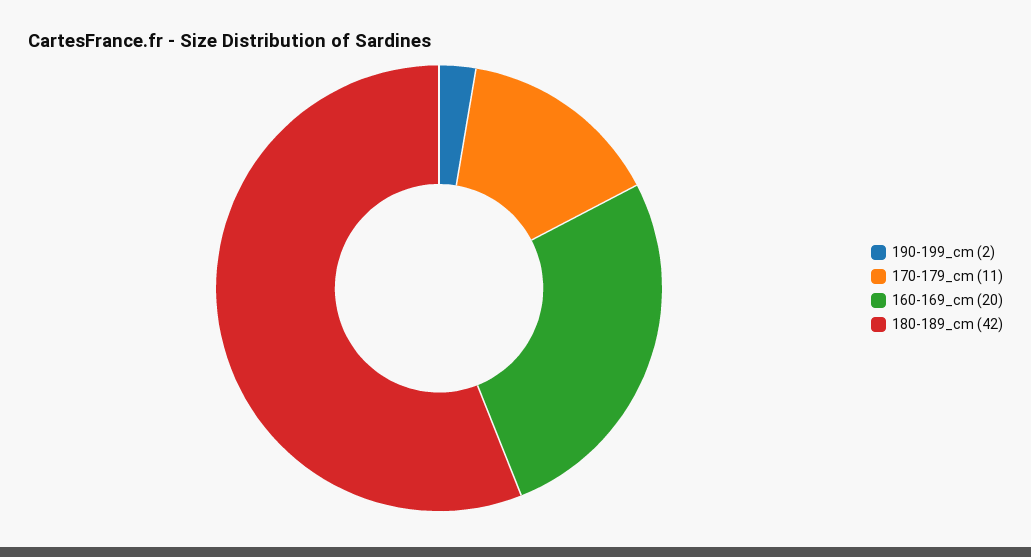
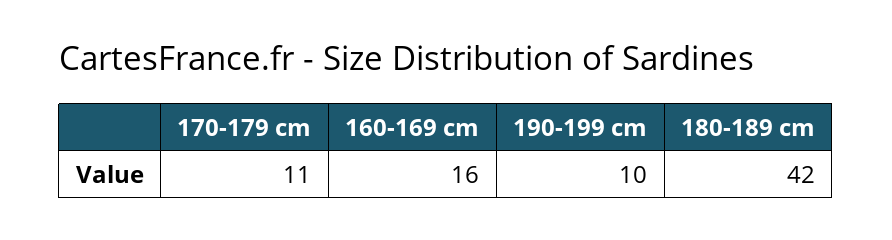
190-199_cm: 2 -> 10
160-169_cm: 20 -> 16

